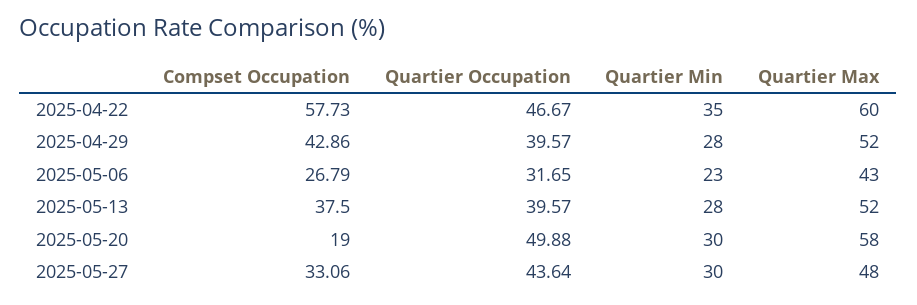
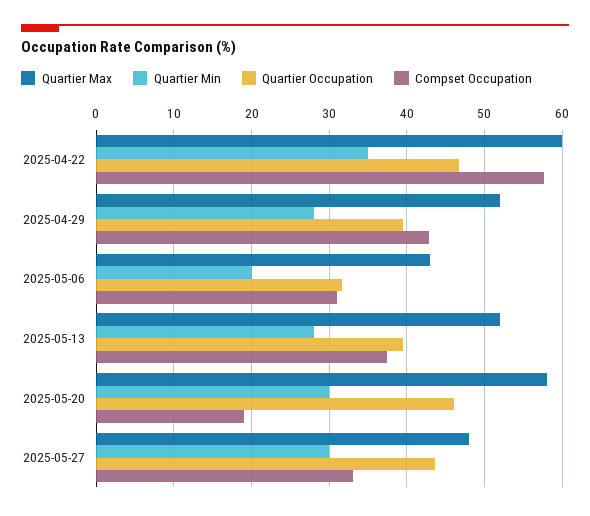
Compset Occupation, 2025-05-06: 26.79 -> 31
Quartier Min, 2025-05-06: 23 -> 20
Quartier Occupation, 2025-05-20: 49.88 -> 46

